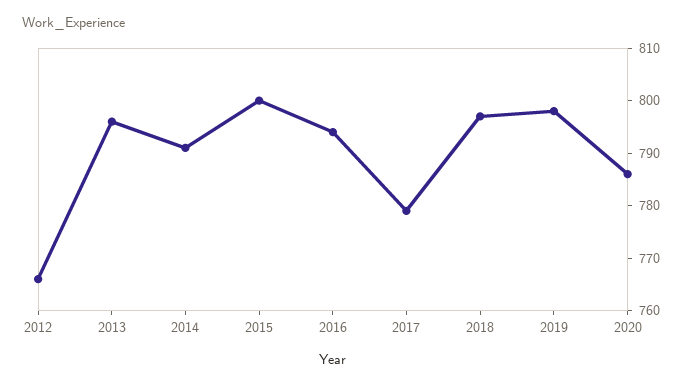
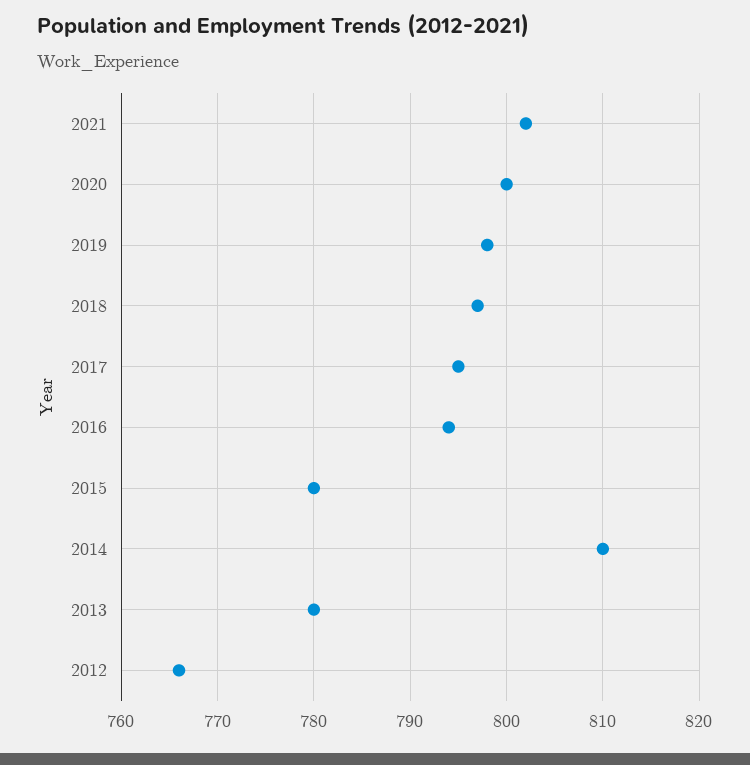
2013: 795 -> 780
2014: 790 -> 810
2015: 800 -> 780
2017: 780 -> 795
2020: 785 -> 800
2021: none -> 802

